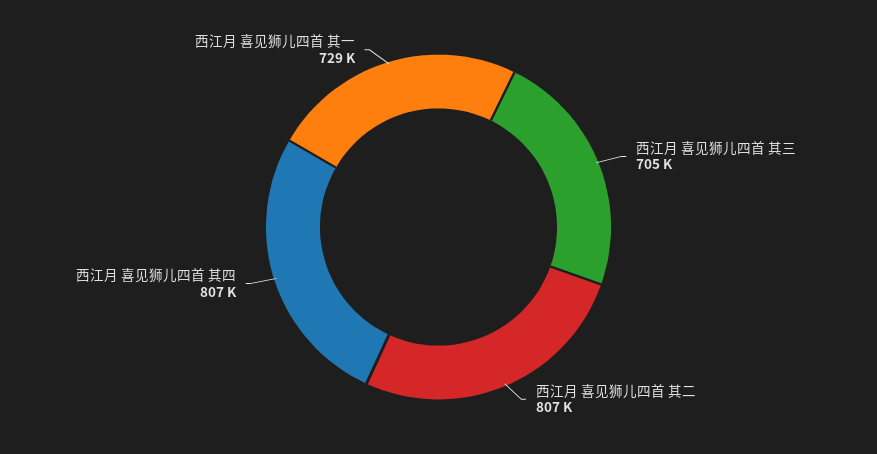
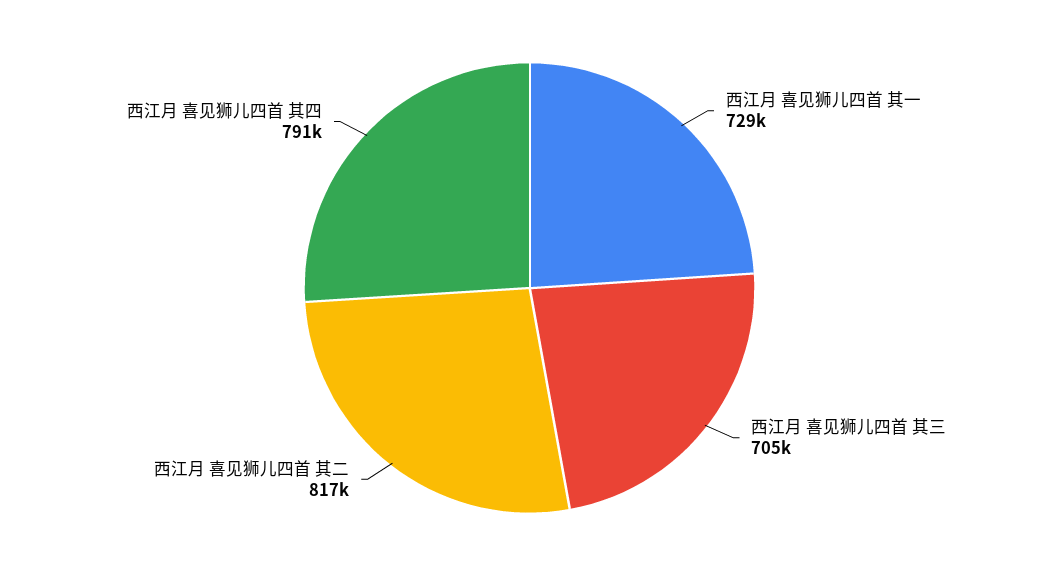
西江月 喜见狮儿四首 其二: 807000 -> 817000
西江月 喜见狮儿四首 其四: 807000 -> 791000

